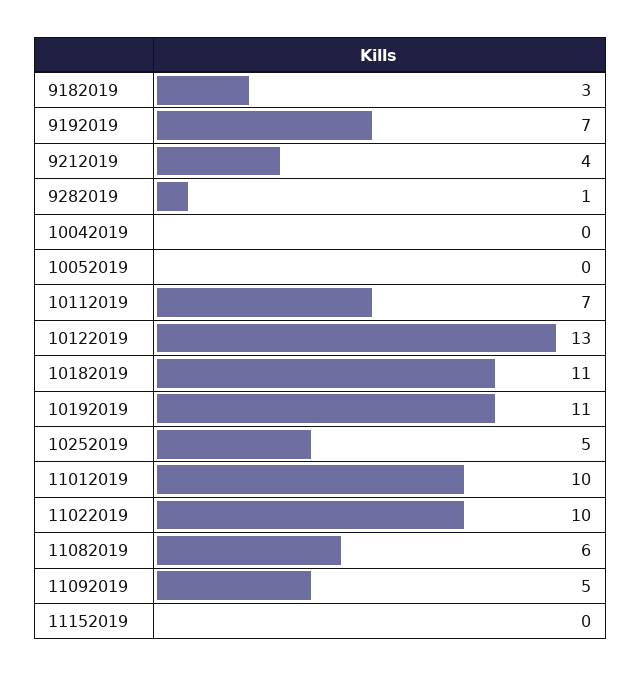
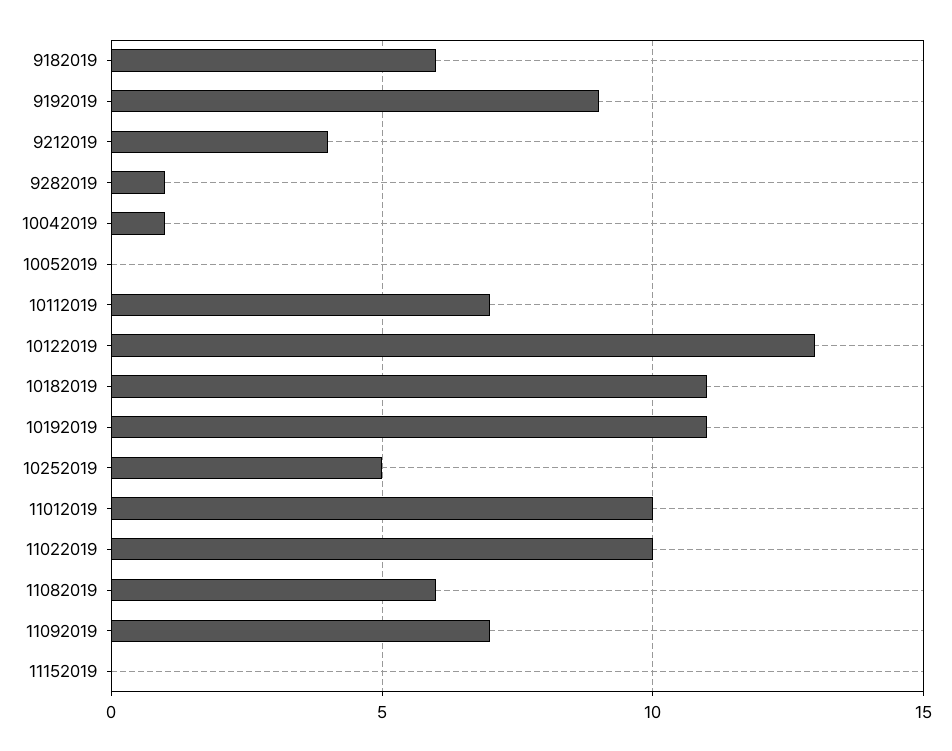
9182019: 3 -> 6
9192019: 7 -> 9
10042019: 0 -> 1
11092019: 5 -> 7

